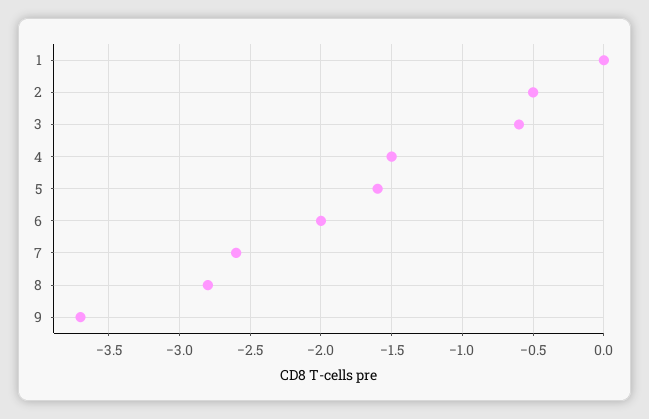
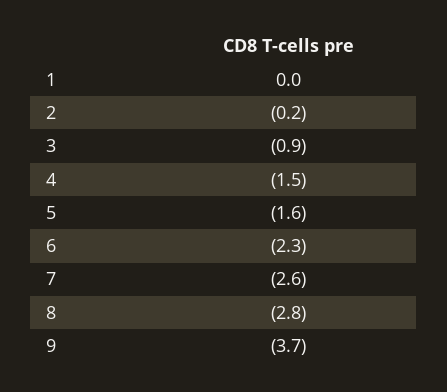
2: -0.5 -> -0.2
3: -0.6 -> -0.9
6: -2 -> -2.3

